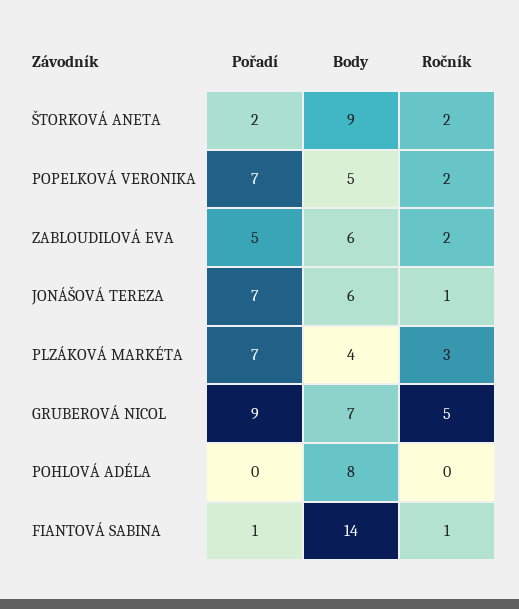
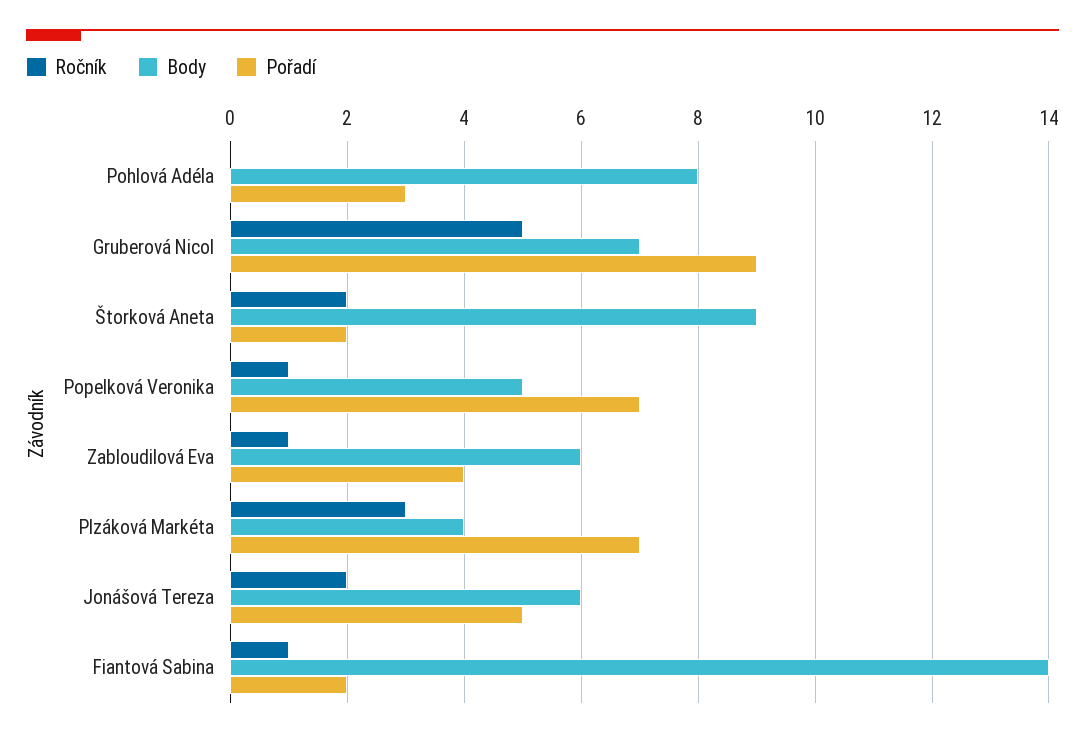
Ročník, POPELKOVÁ VERONIKA: 2 -> 1
Pořadí, ZABLOUDILOVÁ EVA: 5 -> 4
Ročník, ZABLOUDILOVÁ EVA: 2 -> 1
Pořadí, JONÁŠOVÁ TEREZA: 7 -> 5
Ročník, JONÁŠOVÁ TEREZA: 1 -> 2
Pořadí, POHLOVÁ ADÉLA: 0 -> 3
Pořadí, FIANTOVÁ SABINA: 1 -> 2

